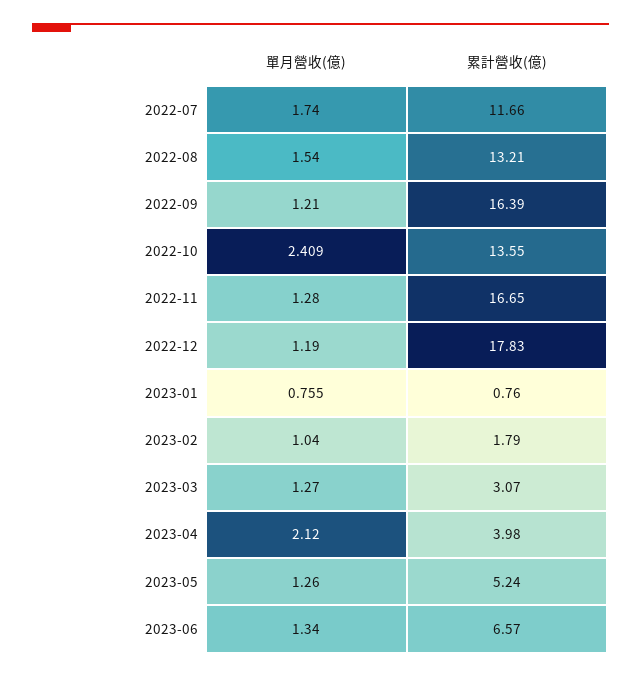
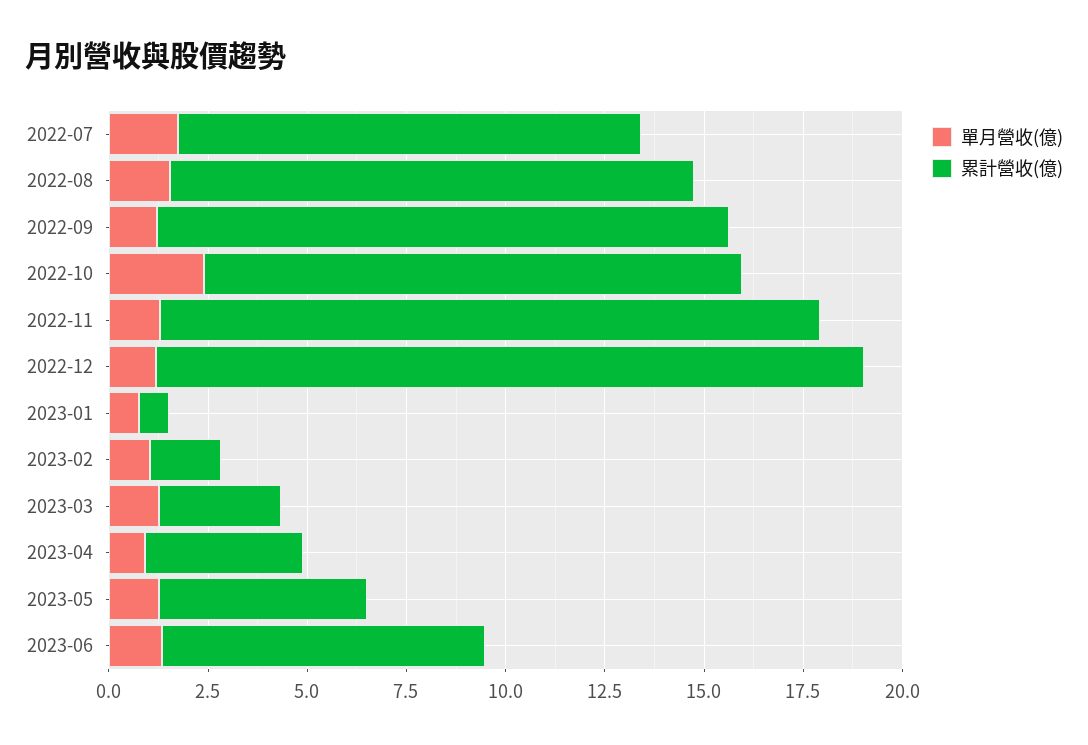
累計營收(億), 2022-09: 16.39 -> 14.5
單月營收(億), 2023-04: 2.12 -> 1
累計營收(億), 2023-06: 6.57 -> 8

